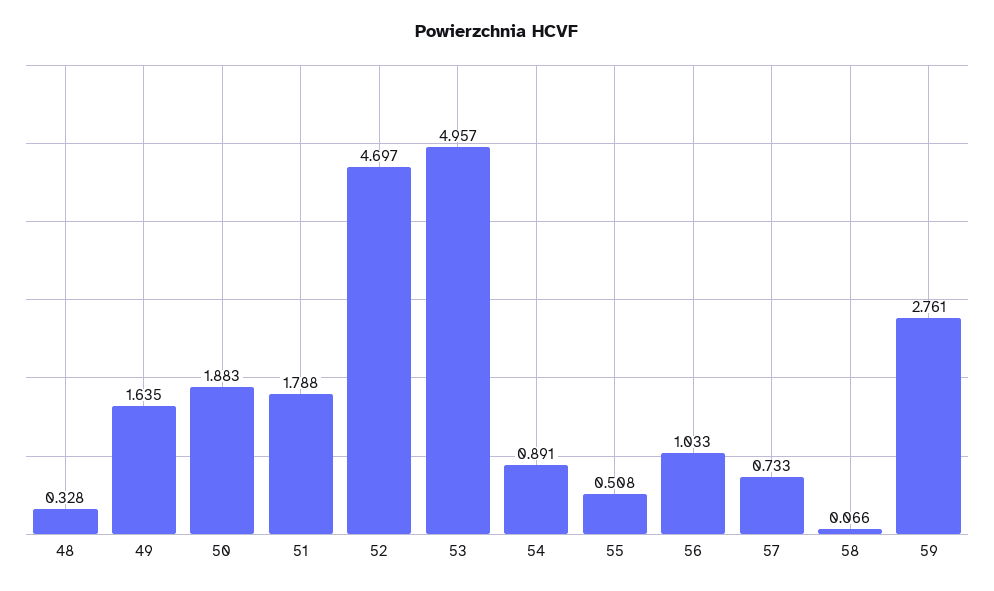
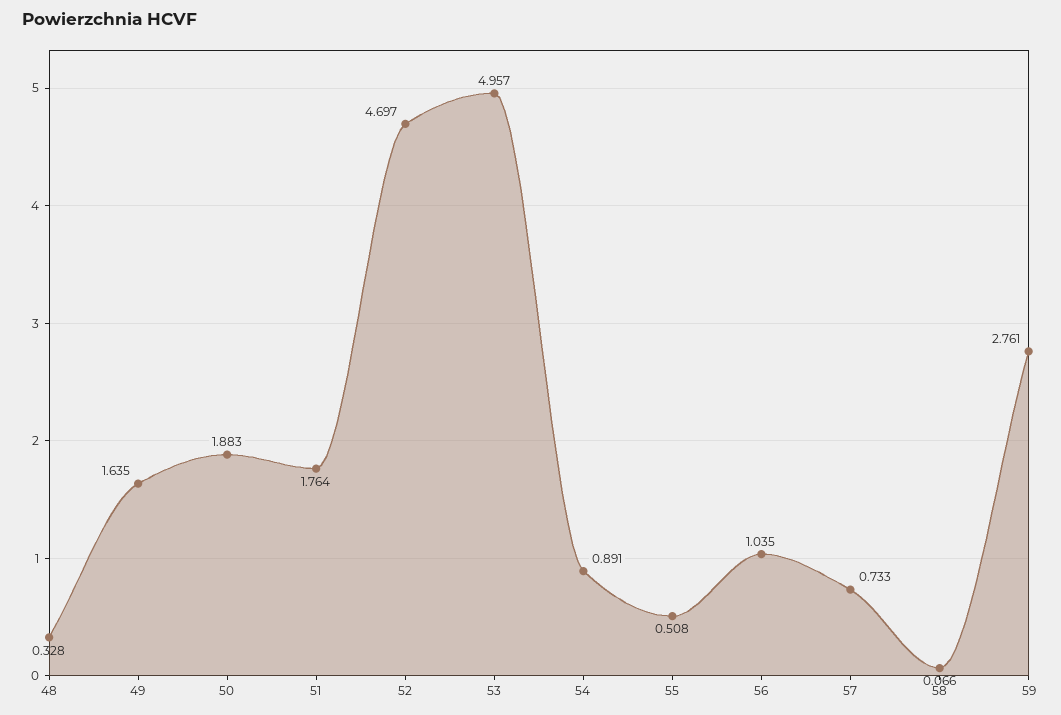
51: 1.788 -> 1.764
56: 1.033 -> 1.035

